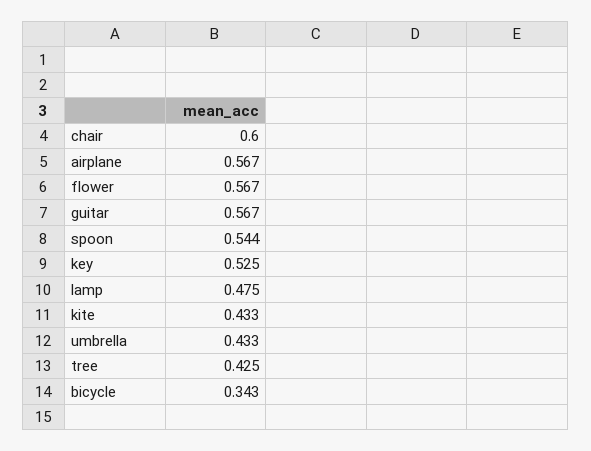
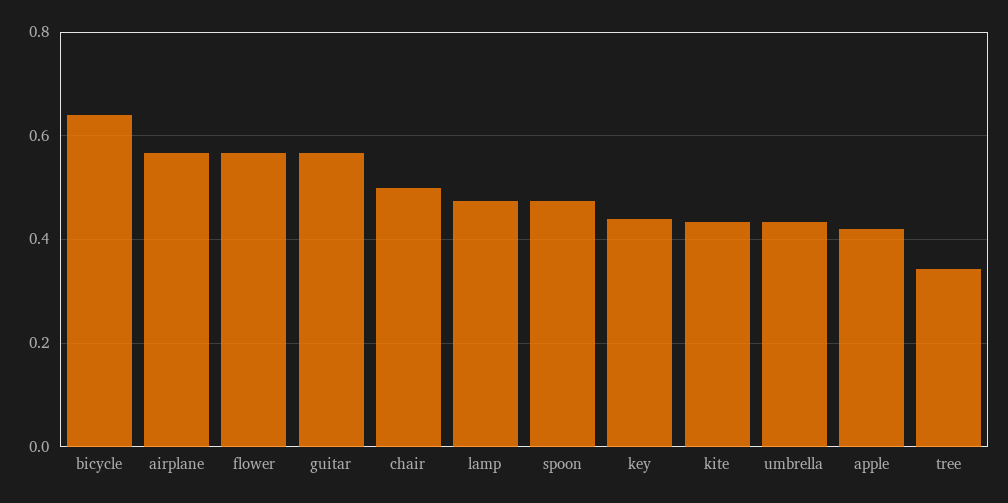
chair: 0.6 -> 0.5
spoon: 0.544 -> 0.48
key: 0.525 -> 0.44
tree: 0.425 -> 0.34
bicycle: 0.343 -> 0.64
apple: none -> 0.42

